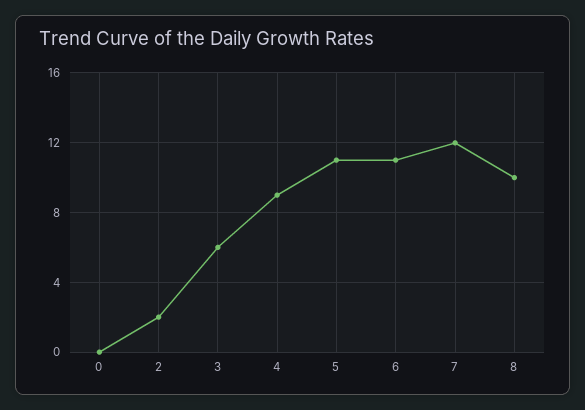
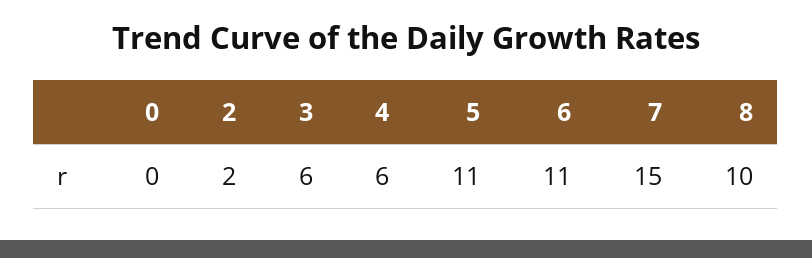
4: 9 -> 6
7: 12 -> 15

